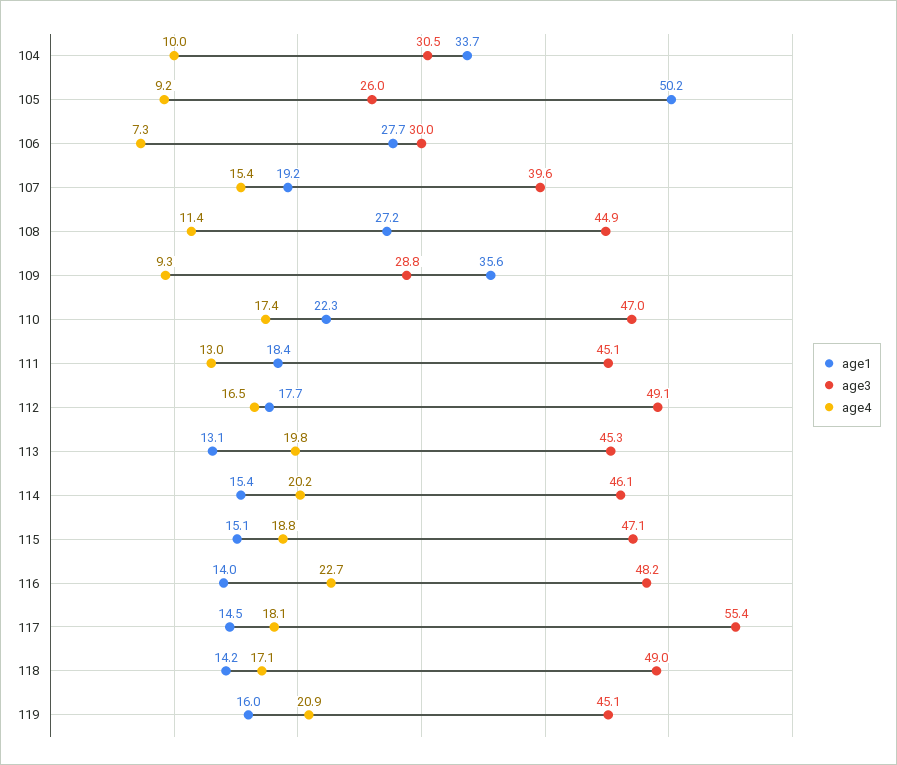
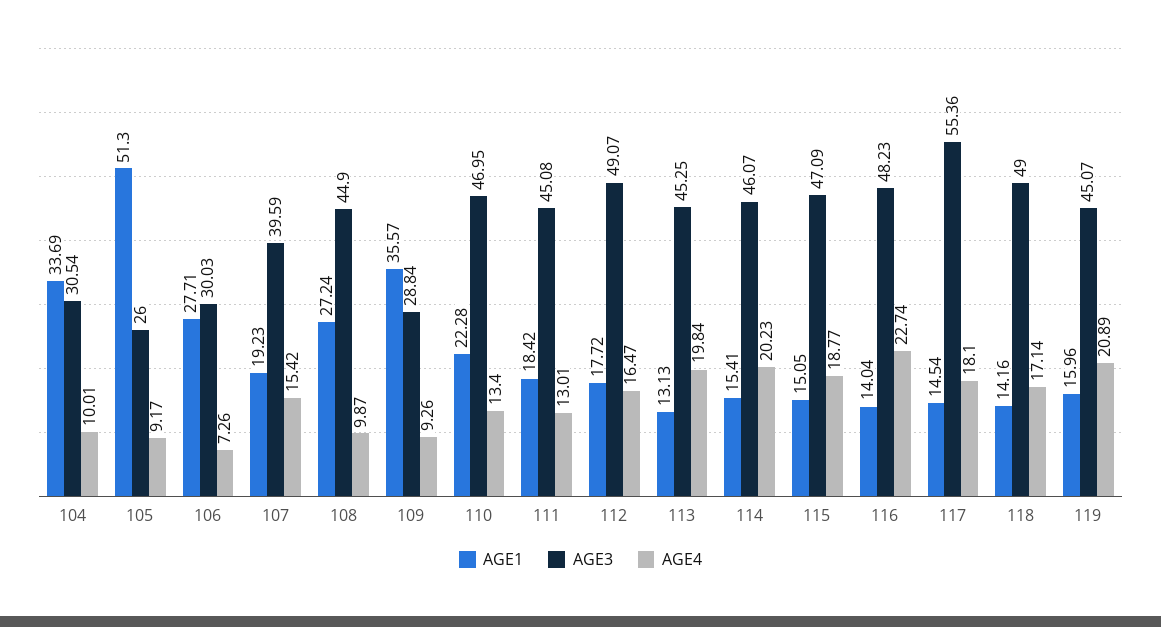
age1, 105: 50.2 -> 51.3
age4, 108: 11.4 -> 9.87
age4, 110: 17.4 -> 13.4

